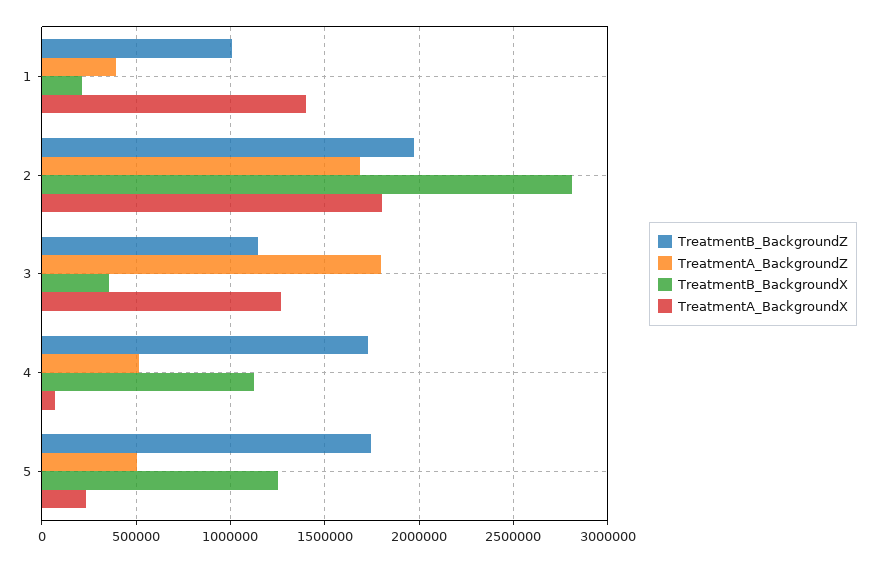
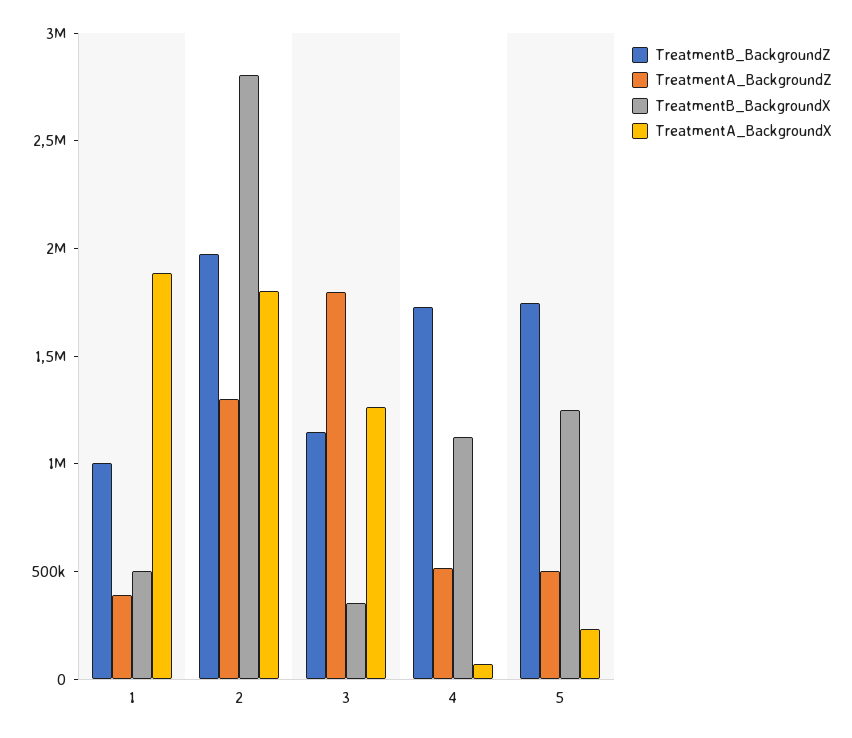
TreatmentB_BackgroundX, 1: 200000 -> 500000
TreatmentA_BackgroundX, 1: 1400000 -> 1900000
TreatmentA_BackgroundZ, 2: 1700000 -> 1300000

